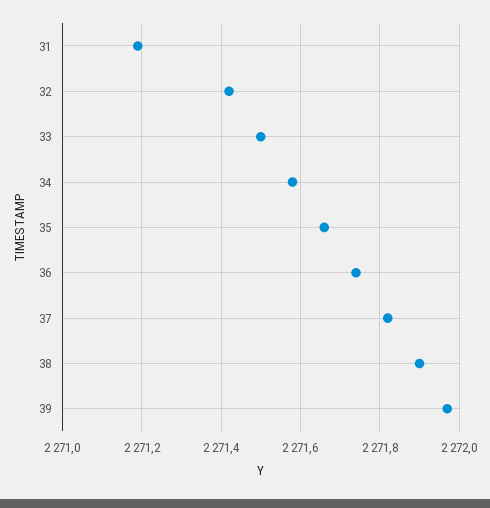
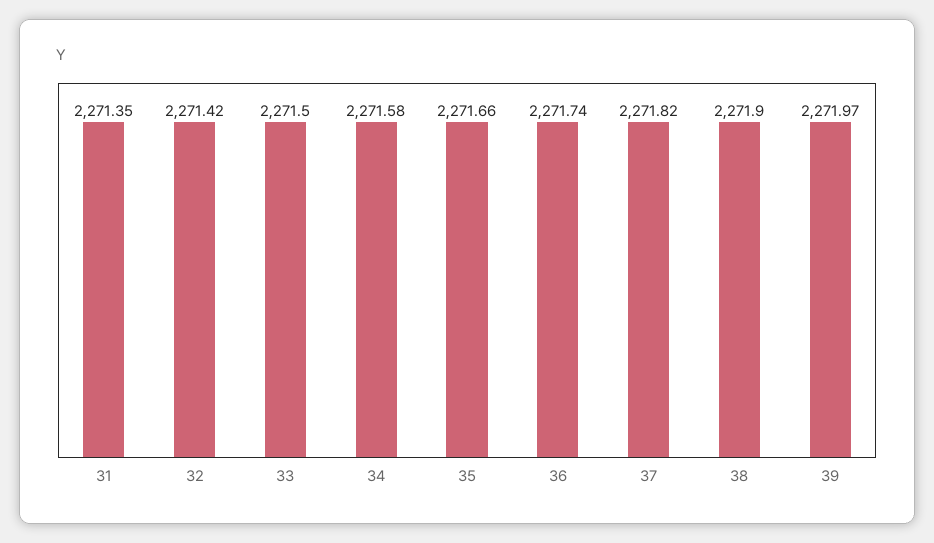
31: 2271.2 -> 2271.35

